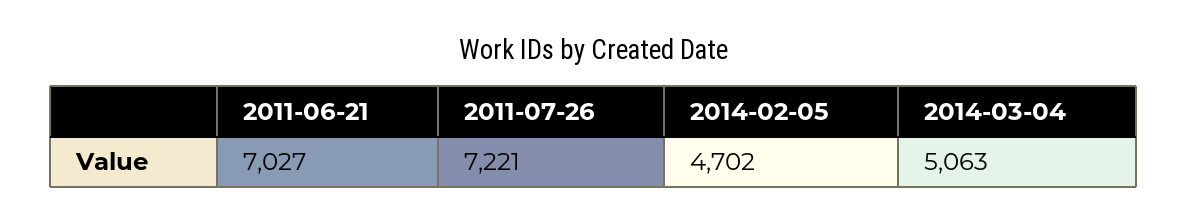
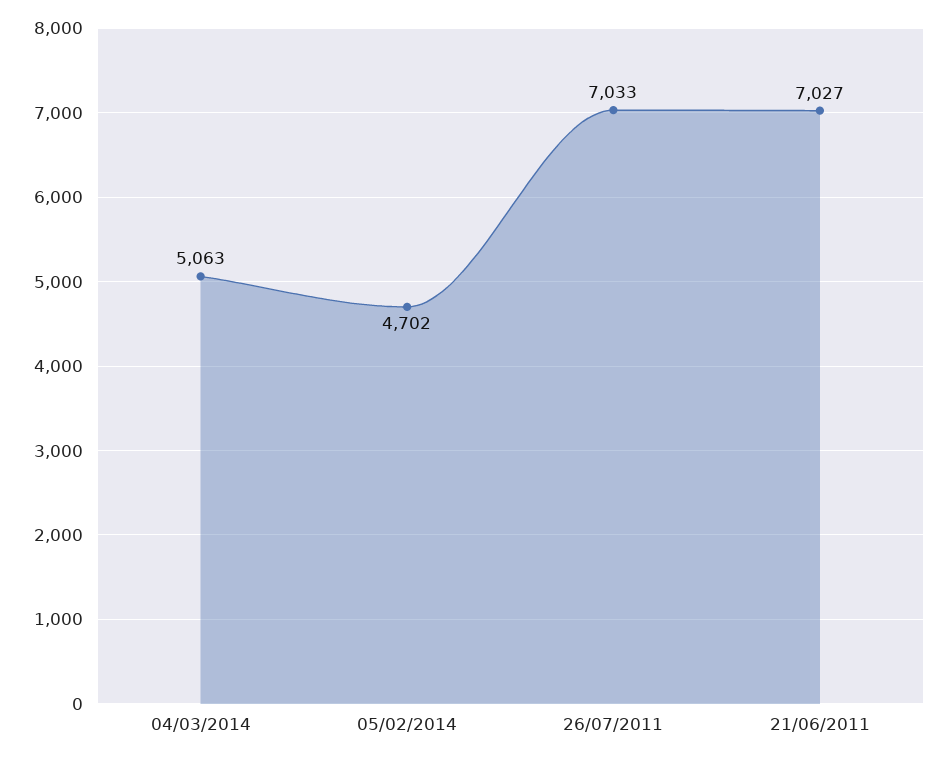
2011-07-26: 7221 -> 7033

